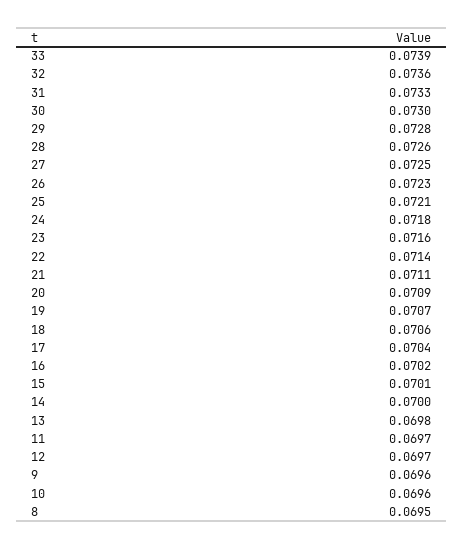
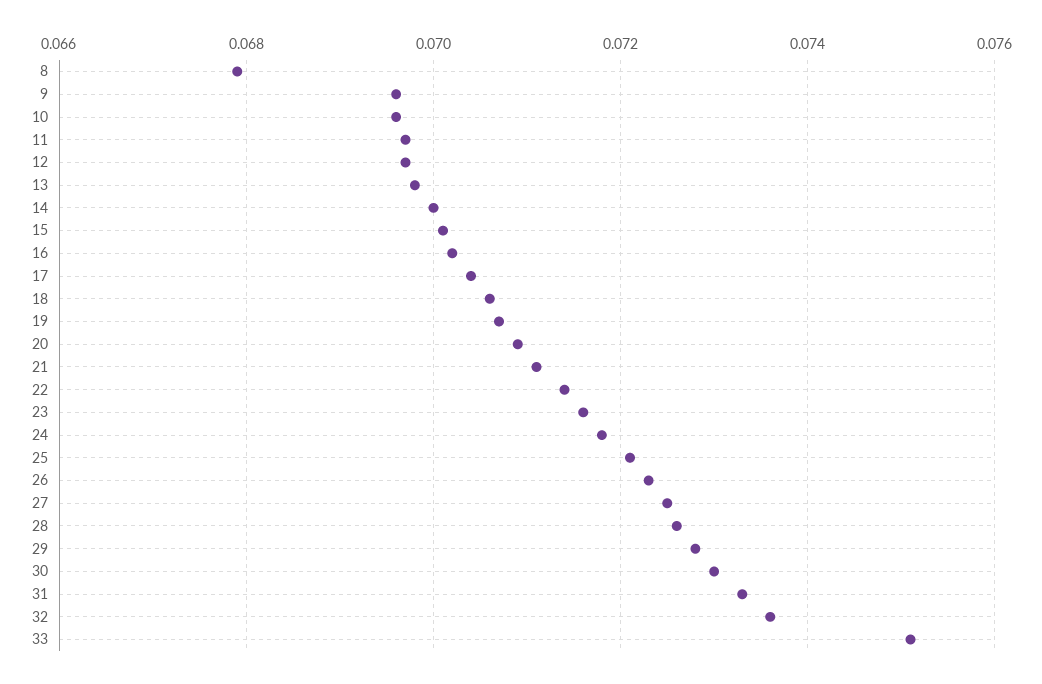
33: 0.0739 -> 0.075
8: 0.0695 -> 0.068

